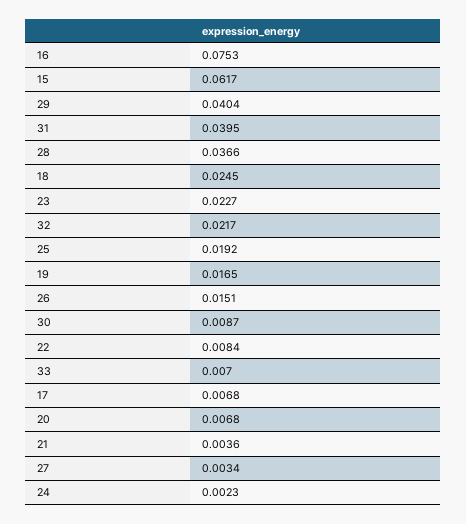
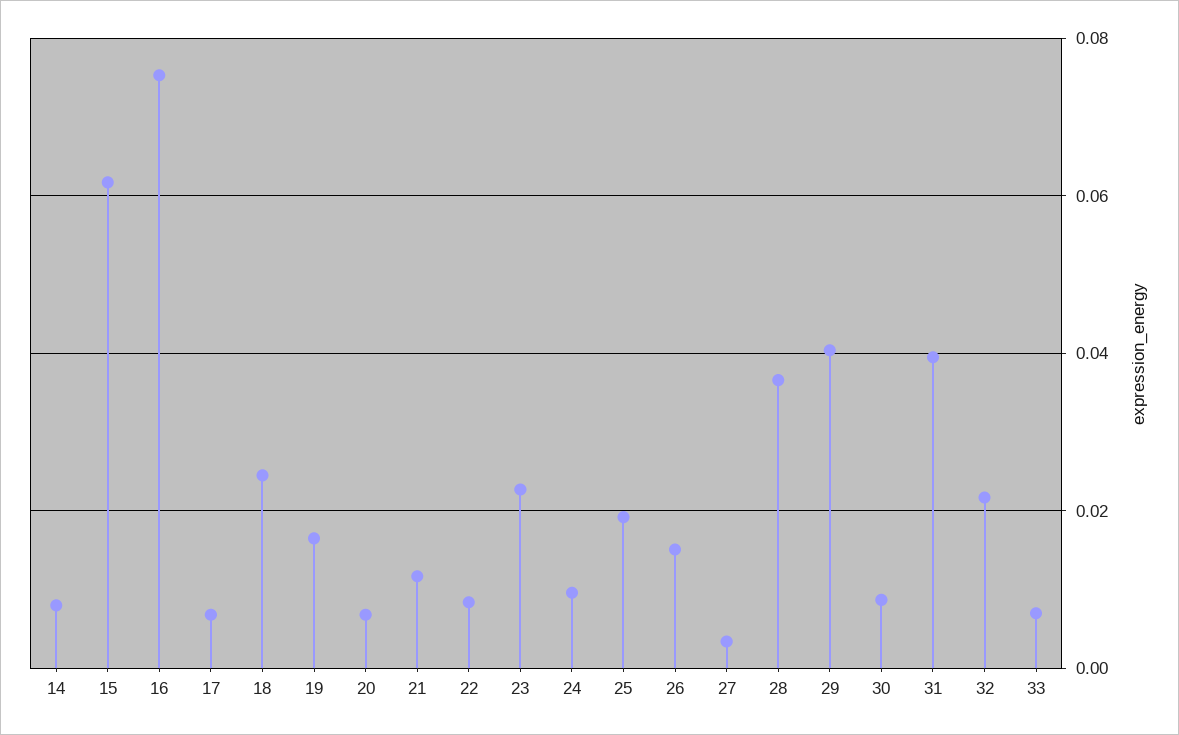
21: 0.0036 -> 0.012
24: 0.0023 -> 0.01
14: none -> 0.008

